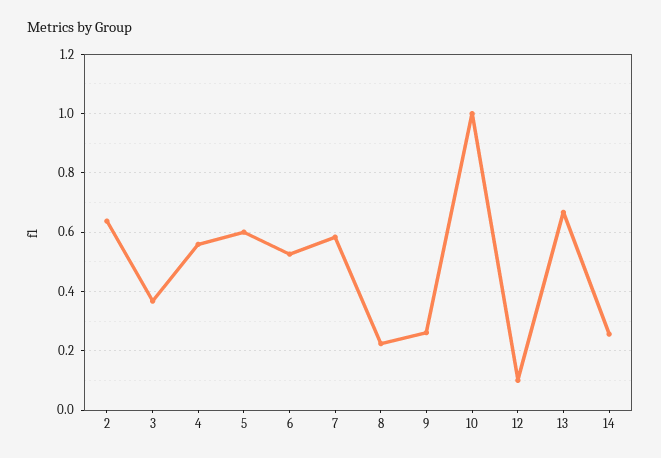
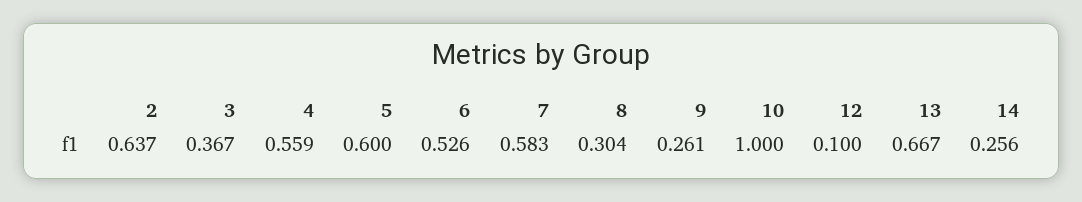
8: 0.225 -> 0.304

